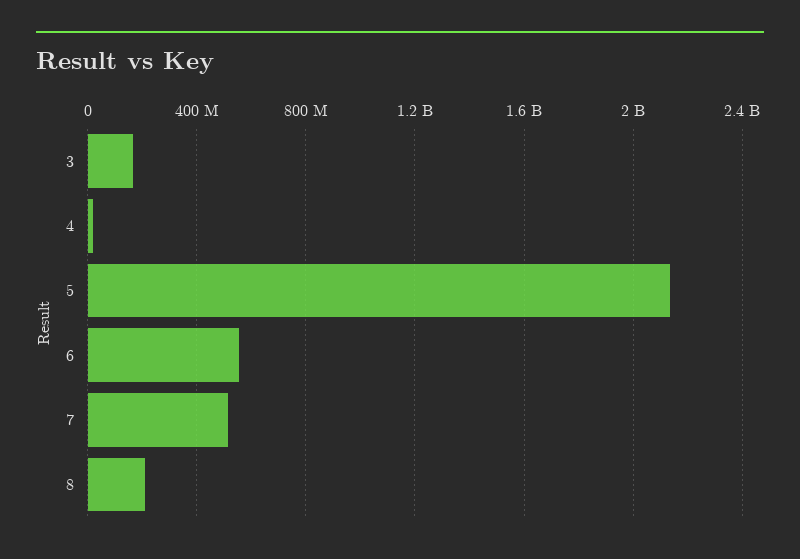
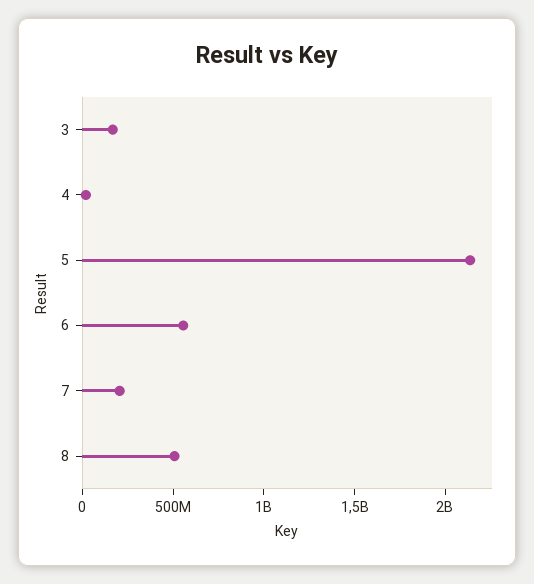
7: 500000000 -> 200000000
8: 200000000 -> 500000000

